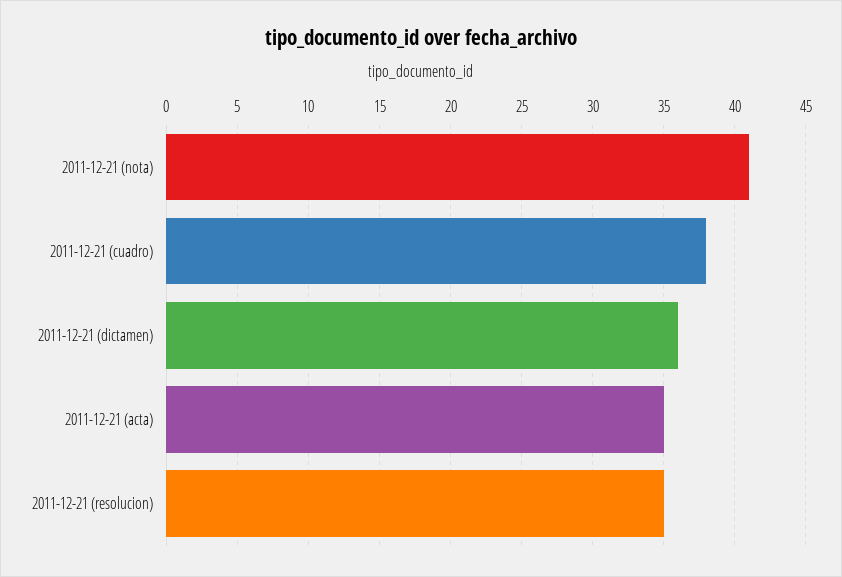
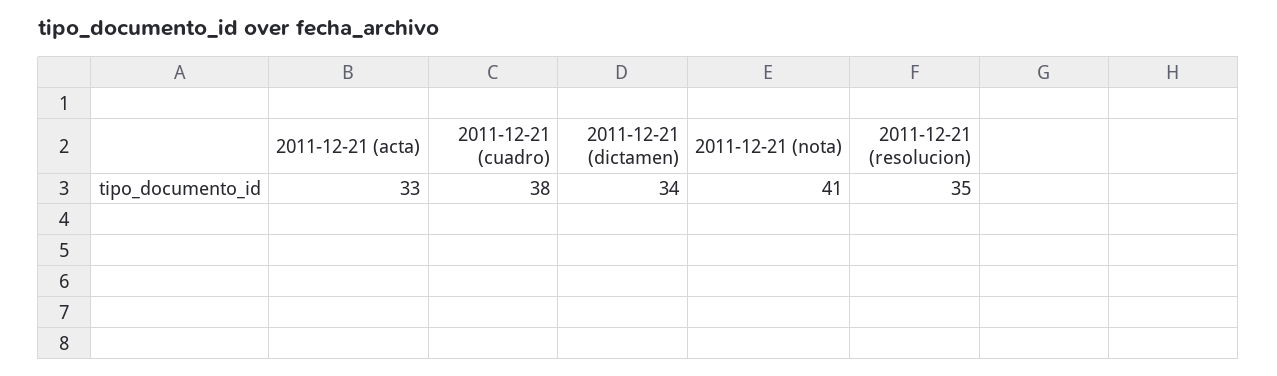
2011-12-21 (dictamen): 36 -> 34
2011-12-21 (acta): 35 -> 33

